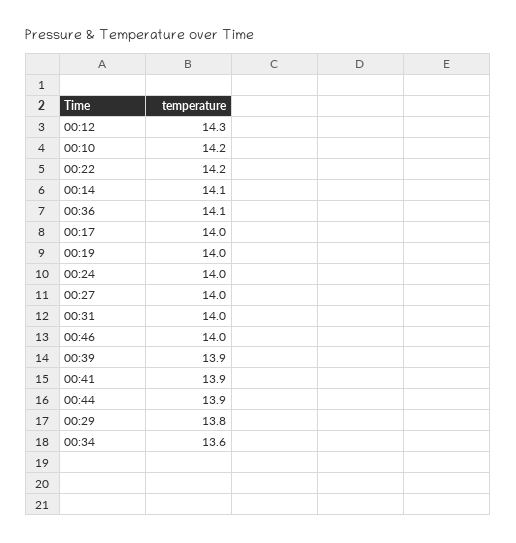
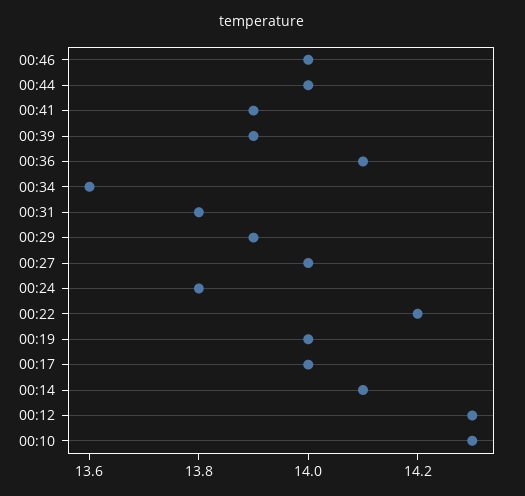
00:10: 14.2 -> 14.3
00:24: 14 -> 13.8
00:31: 14 -> 13.8
00:44: 13.9 -> 14
00:29: 13.8 -> 13.9

